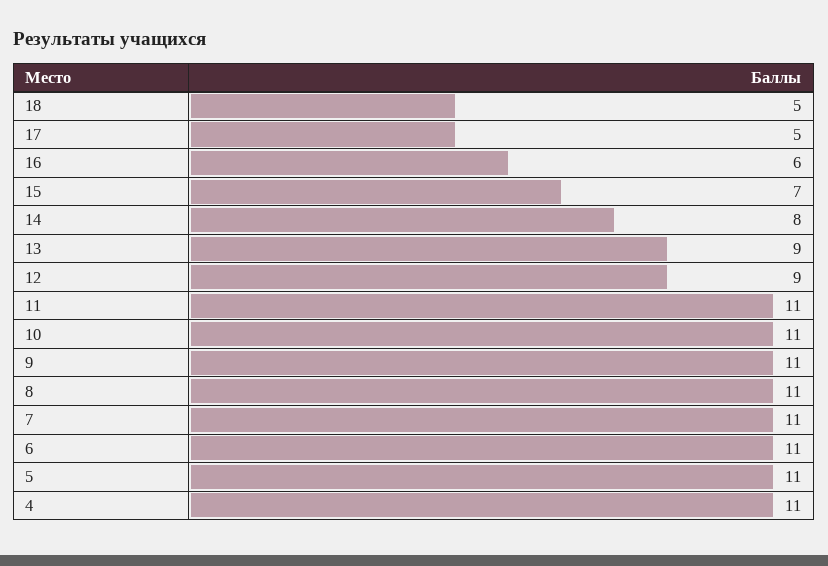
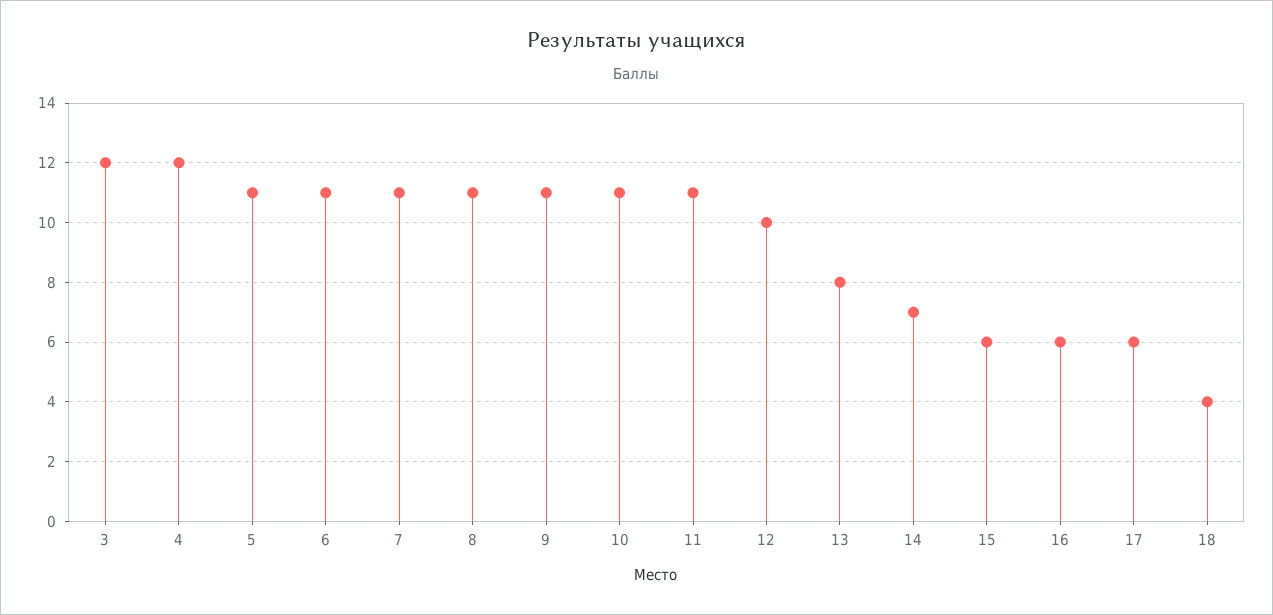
18: 5 -> 4
17: 5 -> 6
15: 7 -> 6
14: 8 -> 7
13: 9 -> 8
12: 9 -> 10
4: 11 -> 12
3: none -> 12

